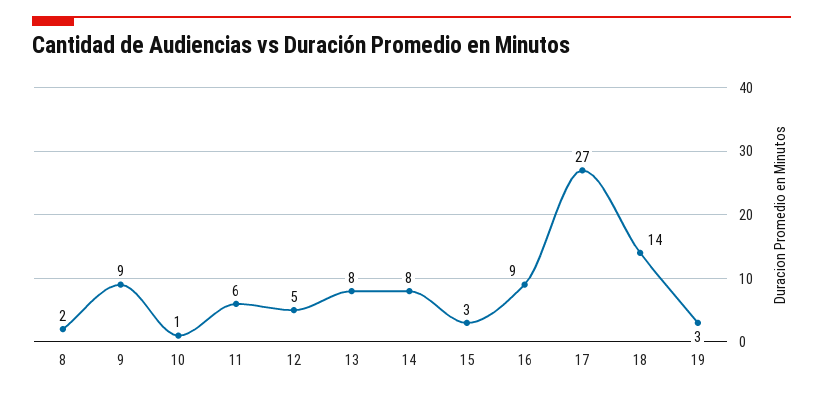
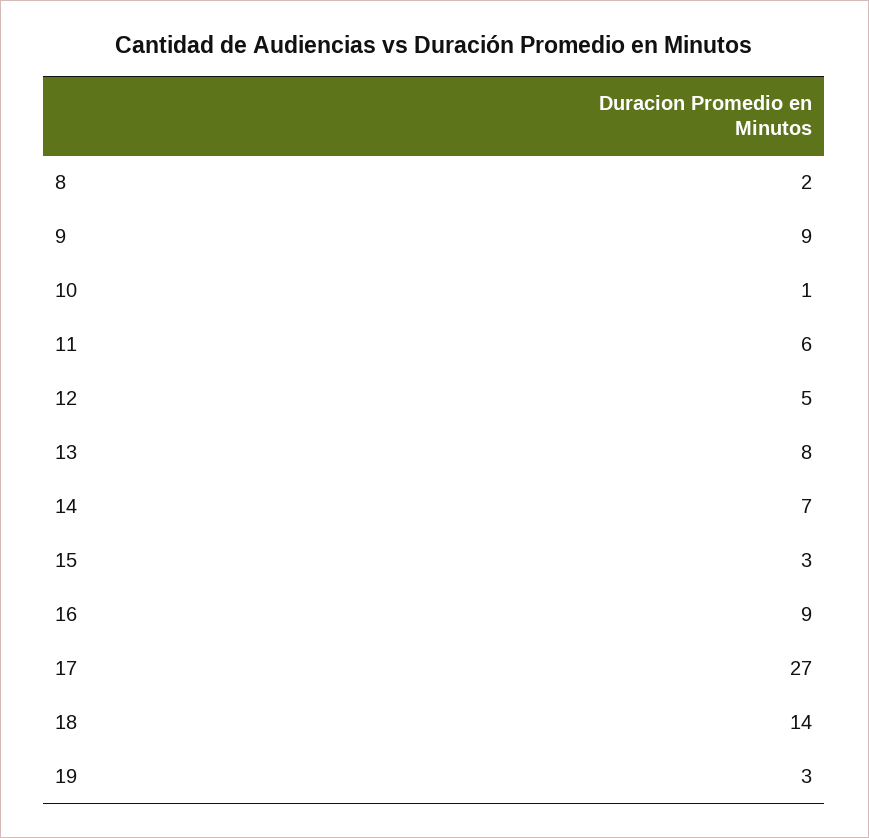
14: 8 -> 7

